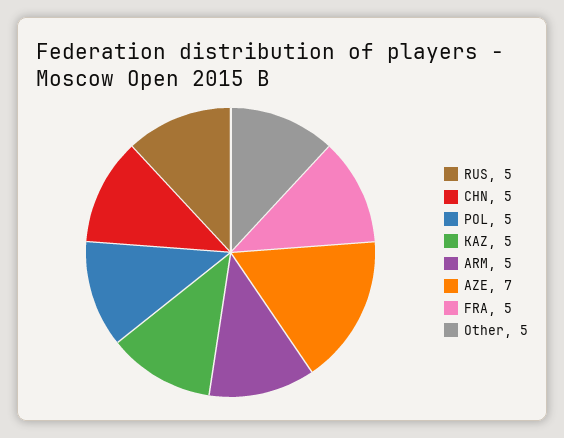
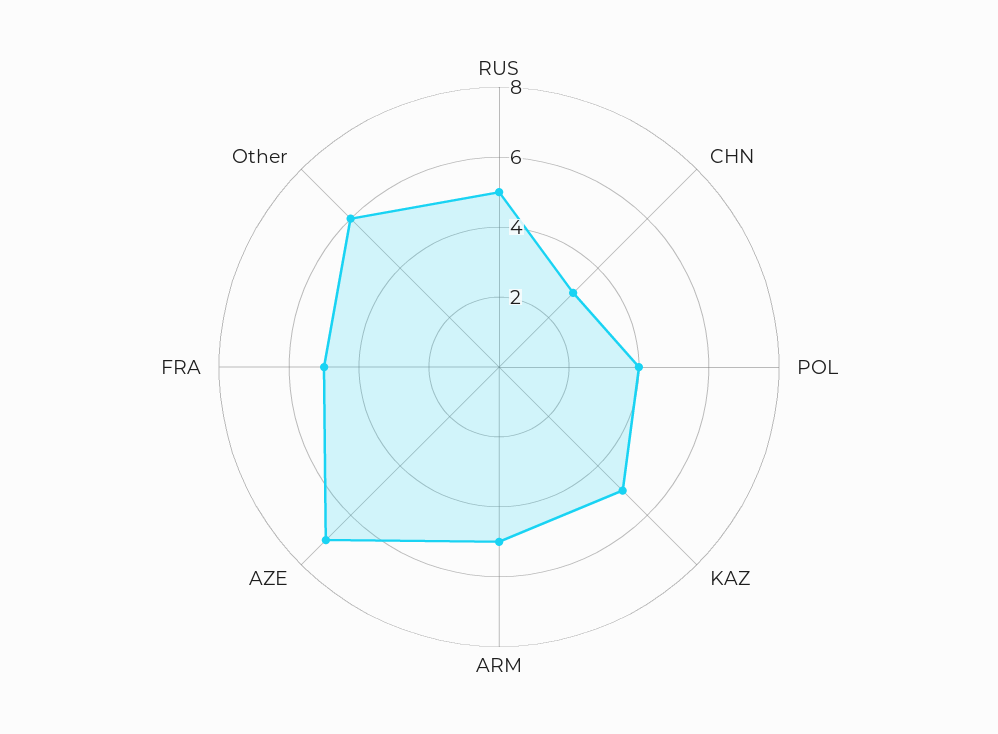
CHN: 5 -> 3
POL: 5 -> 4
Other: 5 -> 6

